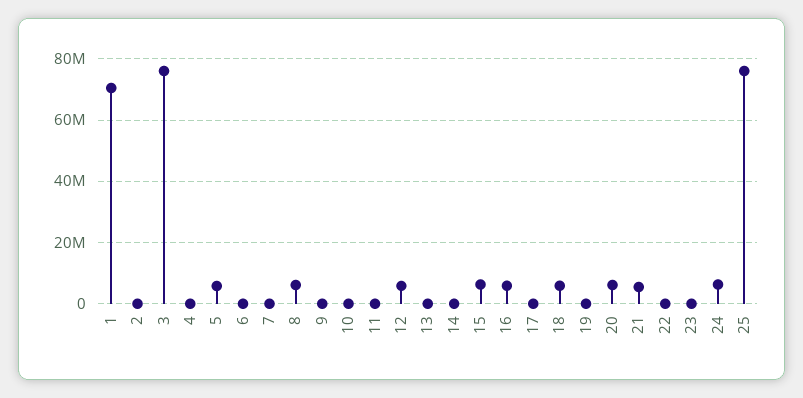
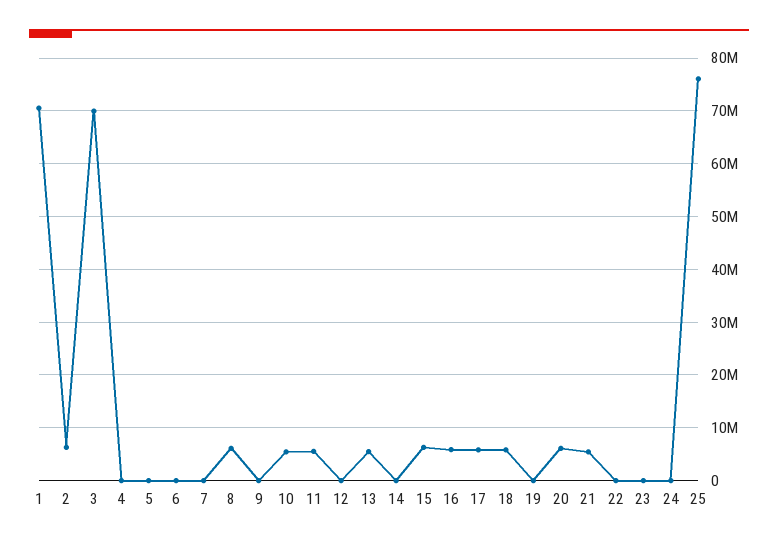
2: 0 -> 6000000
3: 76000000 -> 70000000
5: 6000000 -> 0
10: 0 -> 6000000
11: 0 -> 6000000
12: 6000000 -> 0
13: 0 -> 6000000
17: 0 -> 6000000
24: 6000000 -> 0

